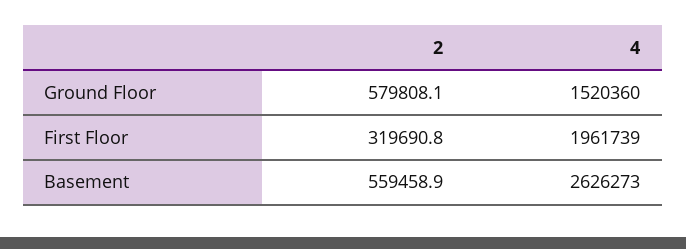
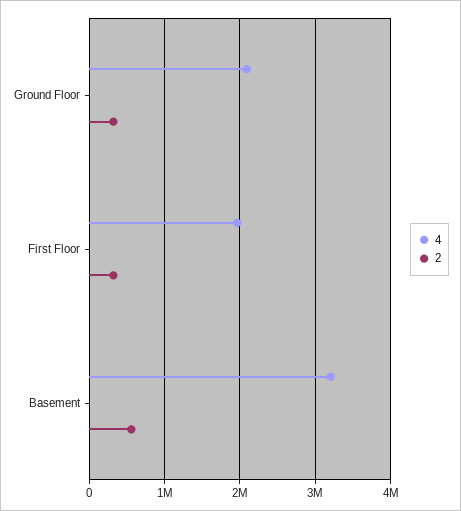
2, Ground Floor: 579808.1 -> 300000
4, Ground Floor: 1520360 -> 2100000
4, Basement: 2626273 -> 3200000

